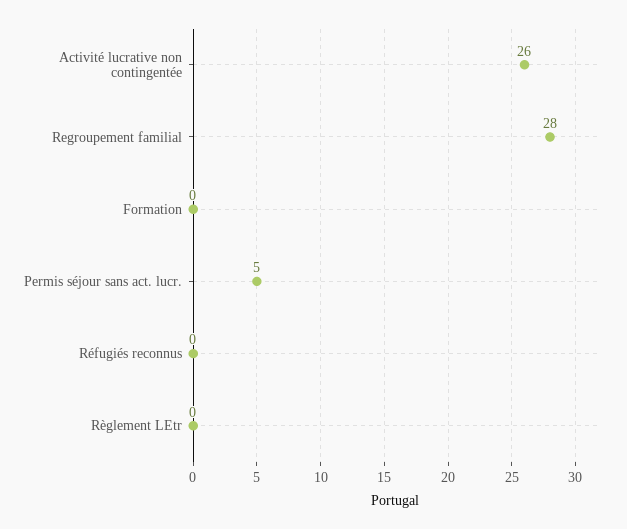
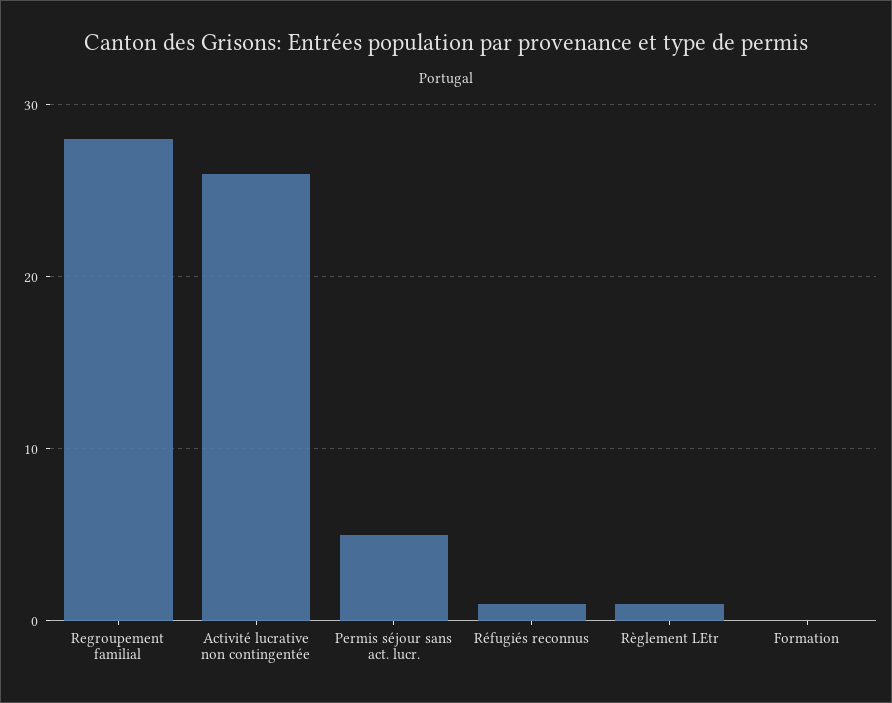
Réfugiés reconnus: 0 -> 1
Règlement LEtr: 0 -> 1

